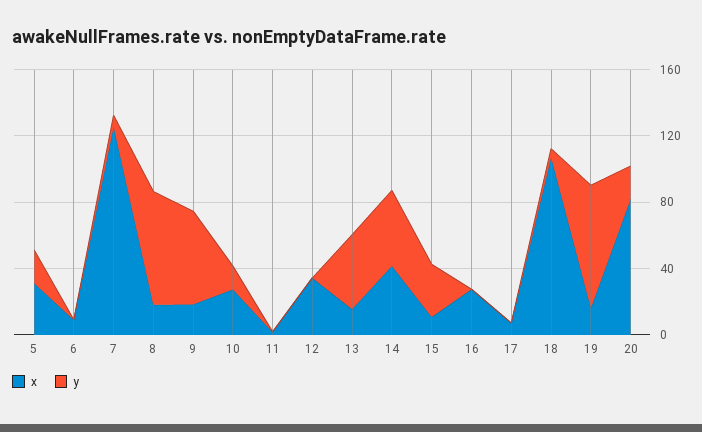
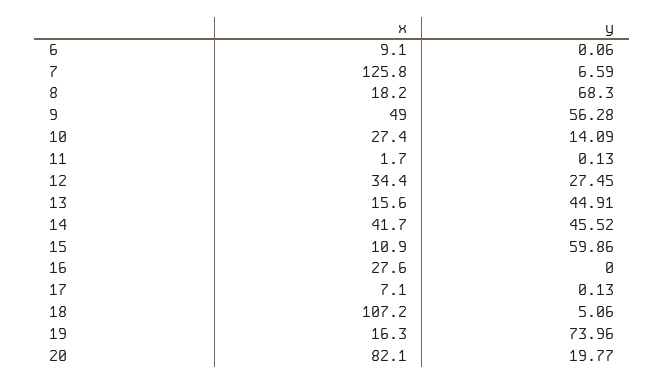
x, 5: 30 -> none
y, 5: 20 -> none
x, 9: 20 -> 49
y, 12: 0 -> 27.45
y, 15: 30 -> 59.86

